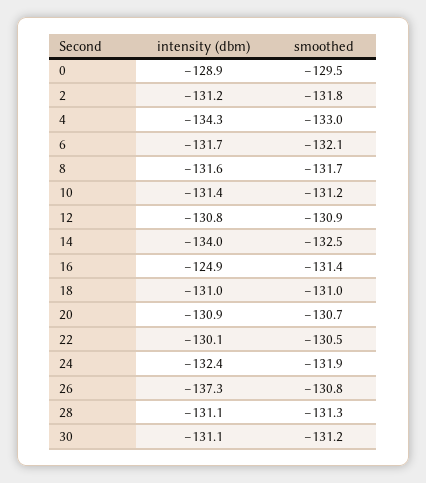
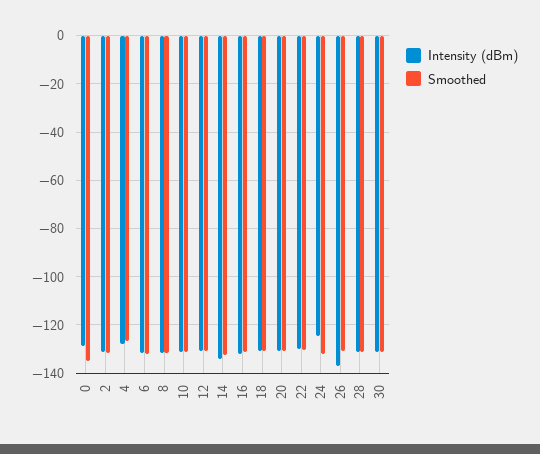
smoothed, 0: -129.5 -> -135
intensity (dbm), 4: -134.3 -> -127.5
smoothed, 4: -133 -> -127.5
intensity (dbm), 16: -124.9 -> -132.5
intensity (dbm), 24: -132.4 -> -125

